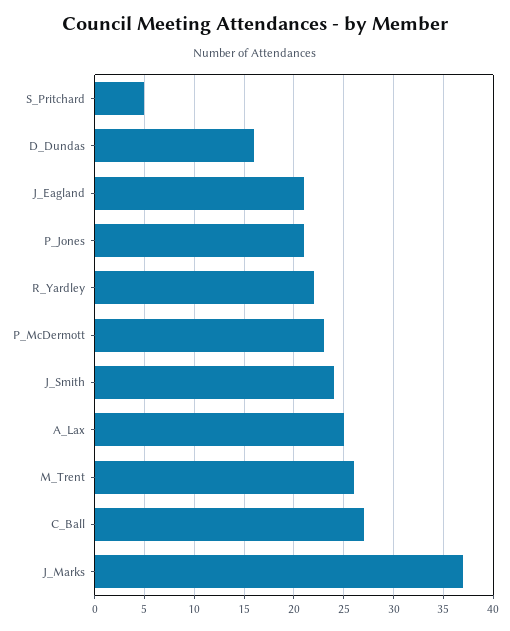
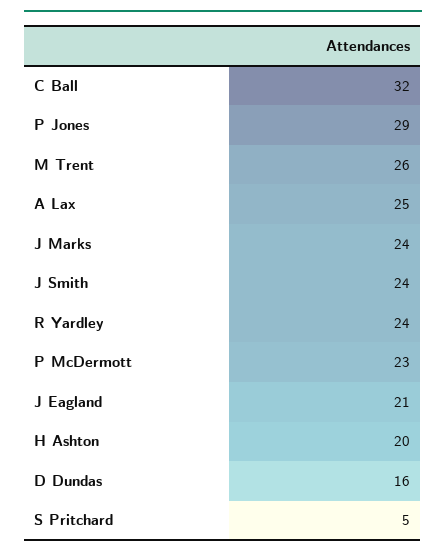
P_Jones: 21 -> 29
R_Yardley: 22 -> 24
C_Ball: 27 -> 32
J_Marks: 37 -> 24
H Ashton: none -> 20

